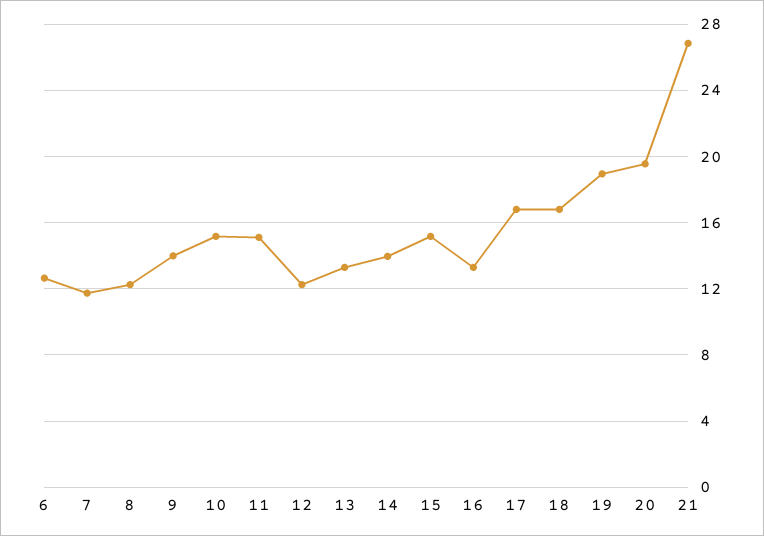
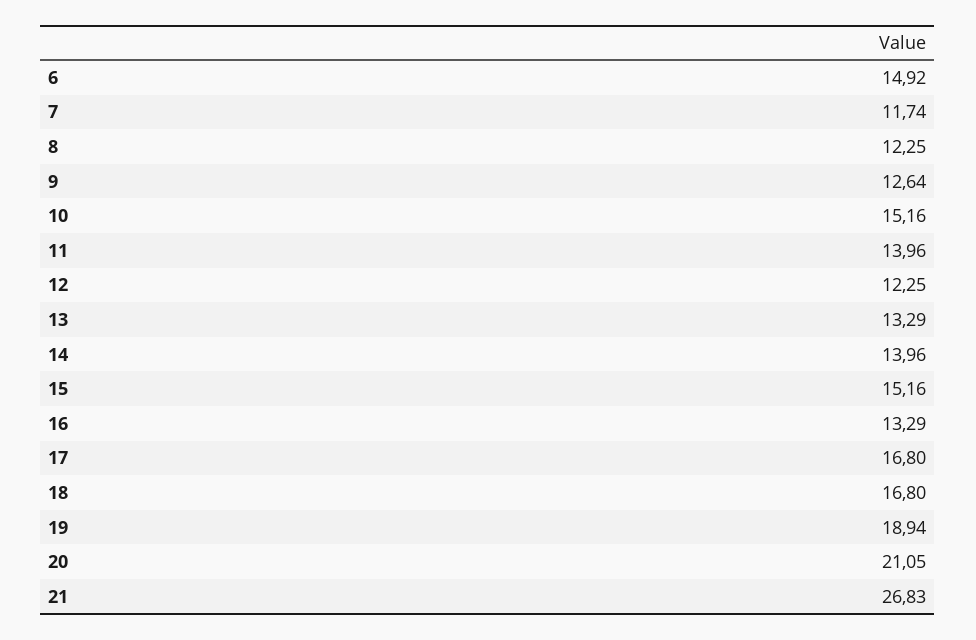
6: 12.5 -> 14.92
9: 14 -> 12.64
11: 15 -> 13.96
20: 19.5 -> 21.05

